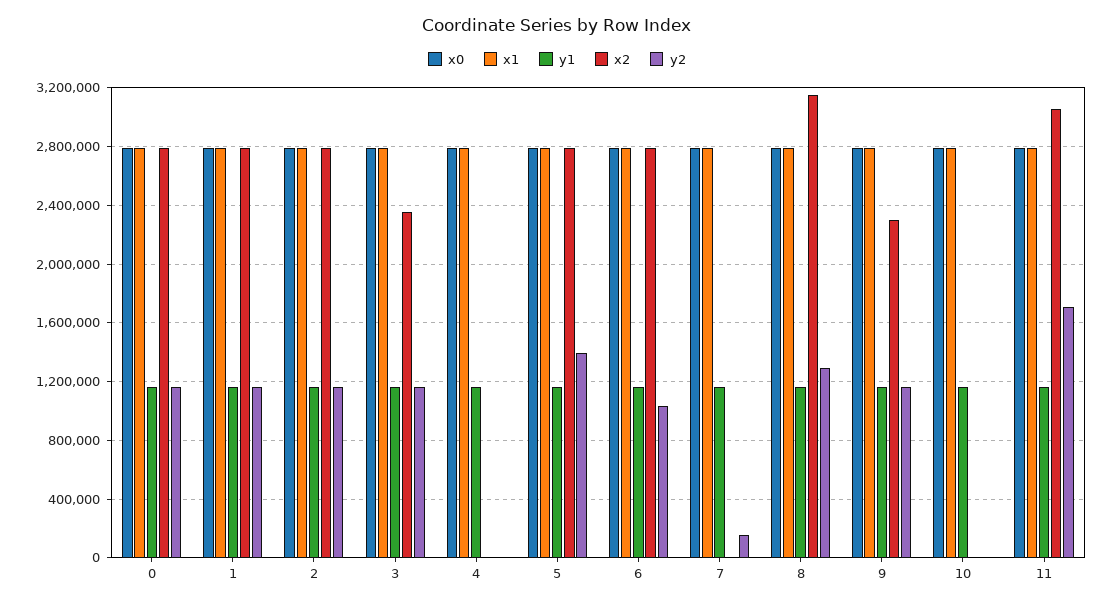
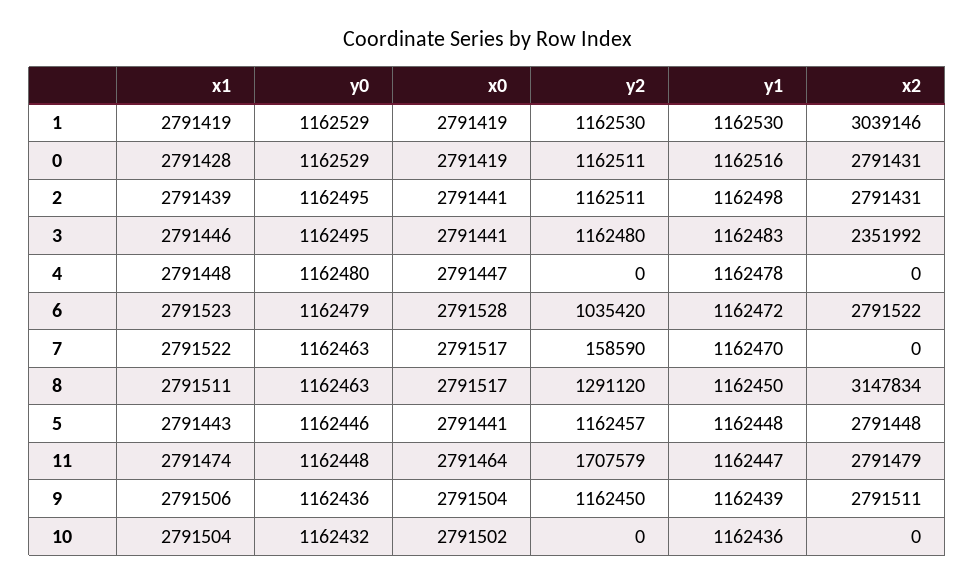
x2, 1: 2800000 -> 3039146
y2, 5: 1400000 -> 1162457
x2, 9: 2300000 -> 2791511
x2, 11: 3050000 -> 2791479
y0, 1: none -> 1162529
y0, 0: none -> 1162529
y0, 2: none -> 1162495
y0, 3: none -> 1162495
y0, 4: none -> 1162480
y0, 6: none -> 1162479
y0, 7: none -> 1162463
y0, 8: none -> 1162463
y0, 5: none -> 1162446
y0, 11: none -> 1162448
y0, 9: none -> 1162436
y0, 10: none -> 1162432

